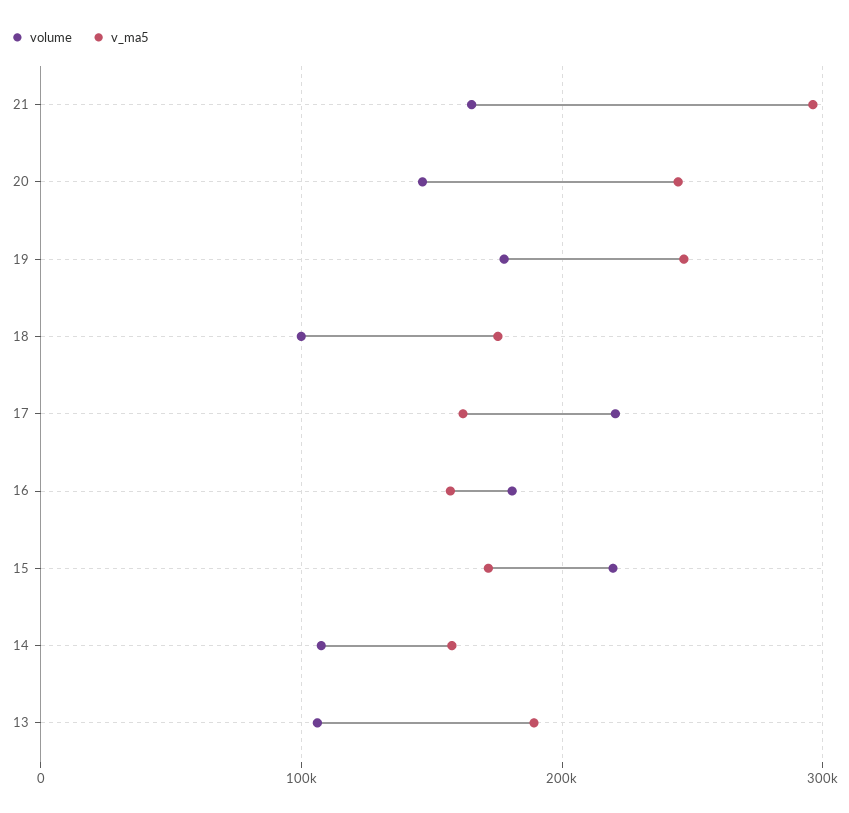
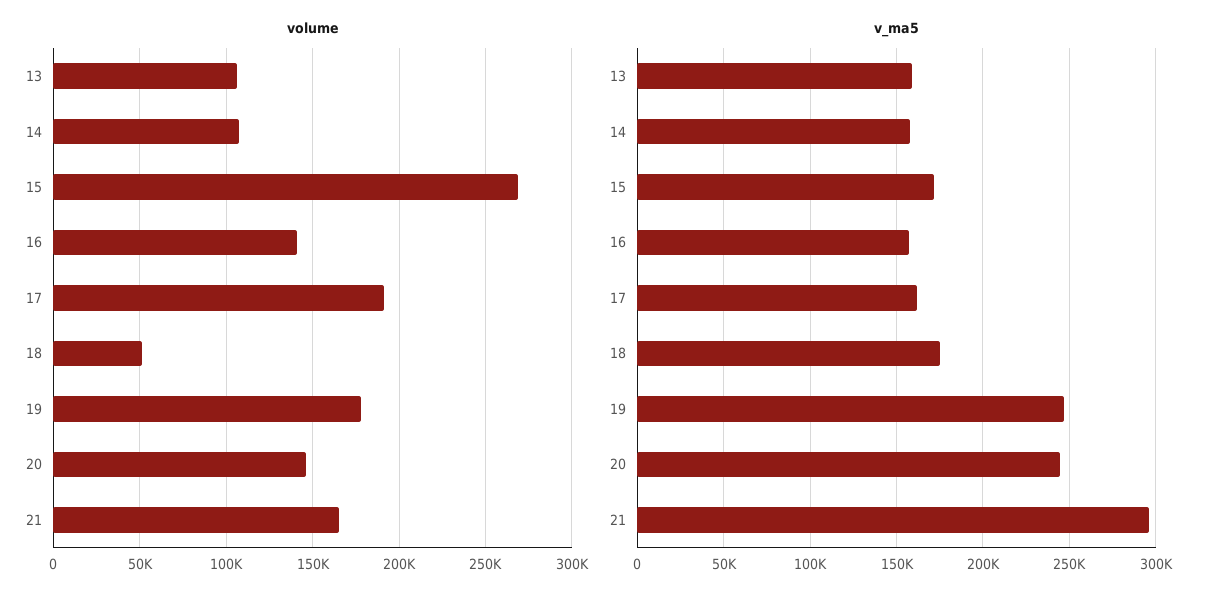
volume, 18: 100000 -> 50000
volume, 17: 220000 -> 190000
volume, 16: 180000 -> 140000
volume, 15: 220000 -> 270000
v_ma5, 13: 190000 -> 160000

